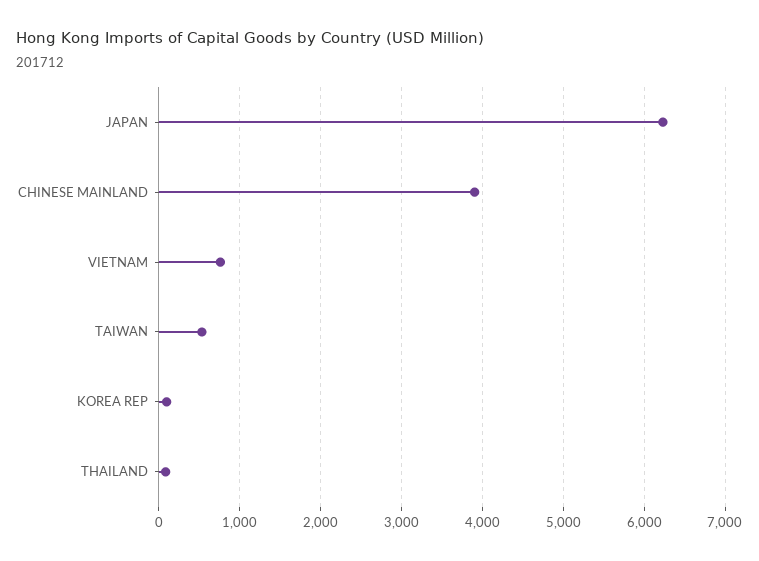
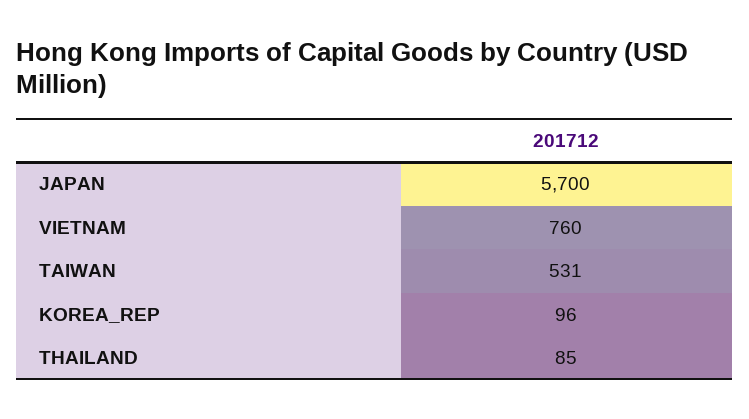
JAPAN: 6200 -> 5700
CHINESE MAINLAND: 3900 -> none

